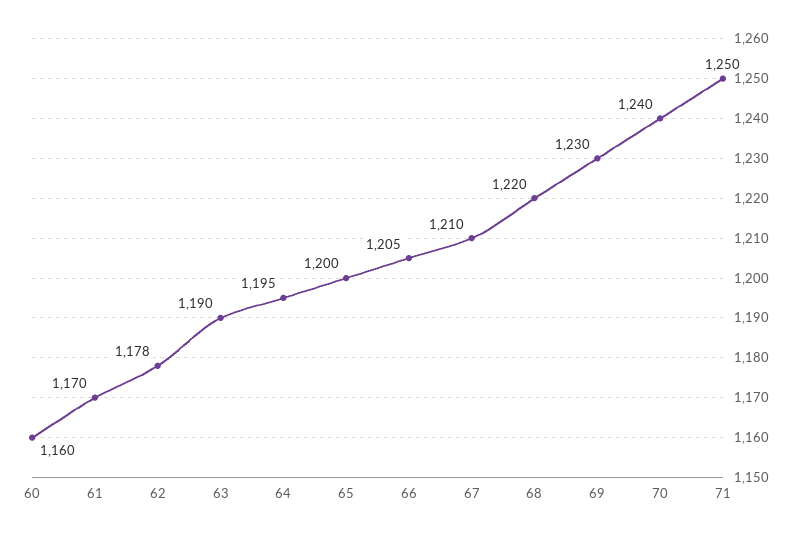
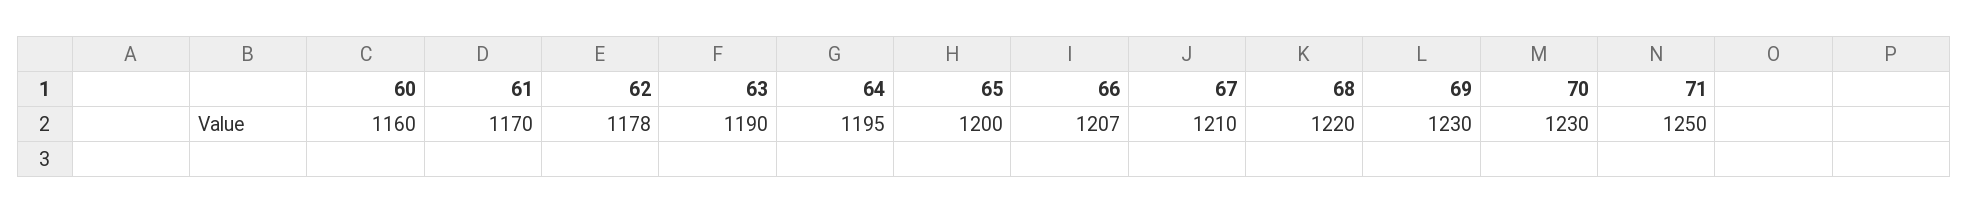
66: 1205 -> 1207
70: 1240 -> 1230

